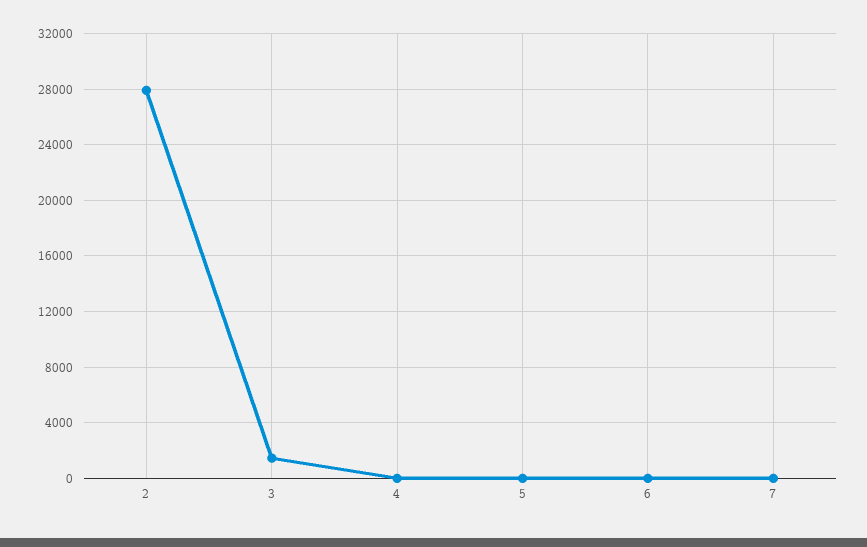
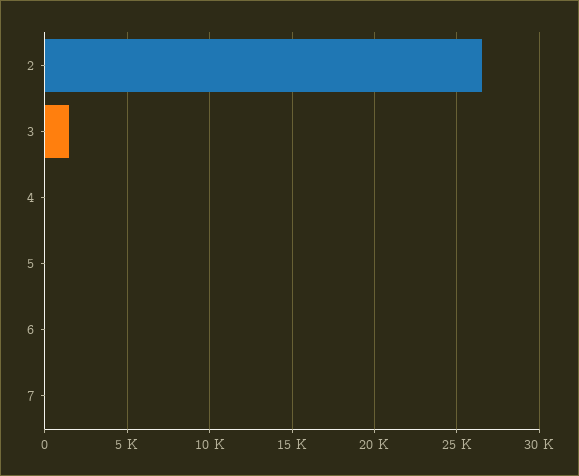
2: 28000 -> 26500

